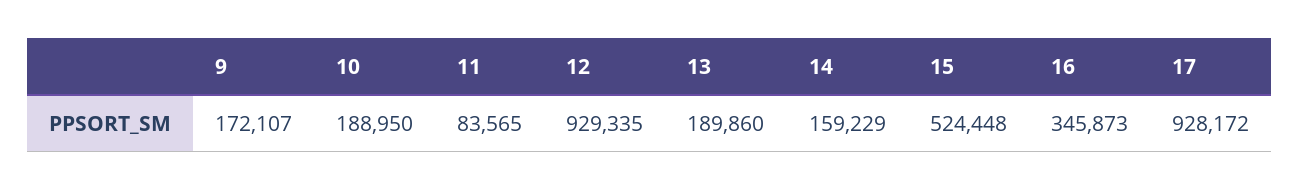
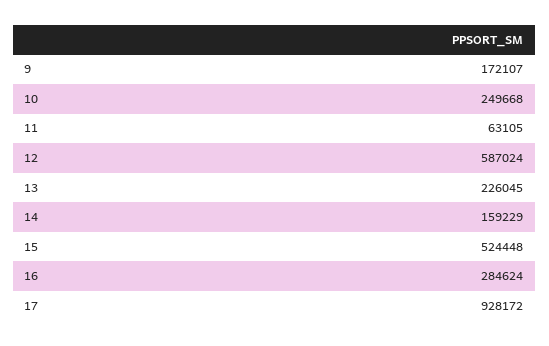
10: 188950 -> 249668
11: 83565 -> 63105
12: 929335 -> 587024
13: 189860 -> 226045
16: 345873 -> 284624

